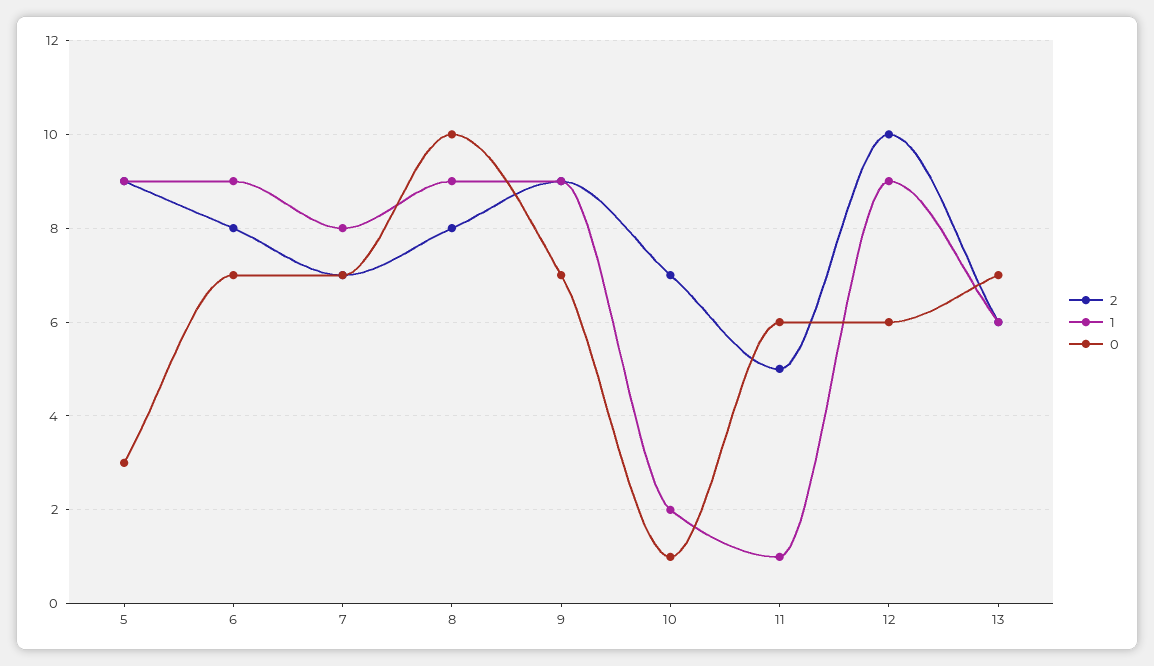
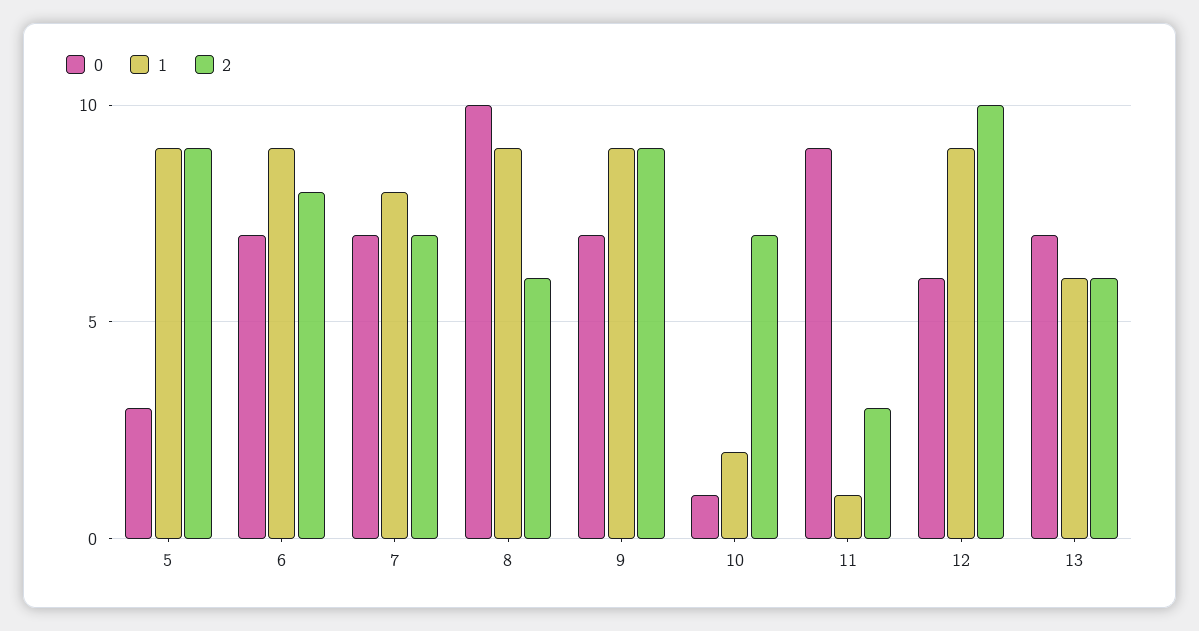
2, 8: 8 -> 6
2, 11: 5 -> 3
0, 11: 6 -> 9

